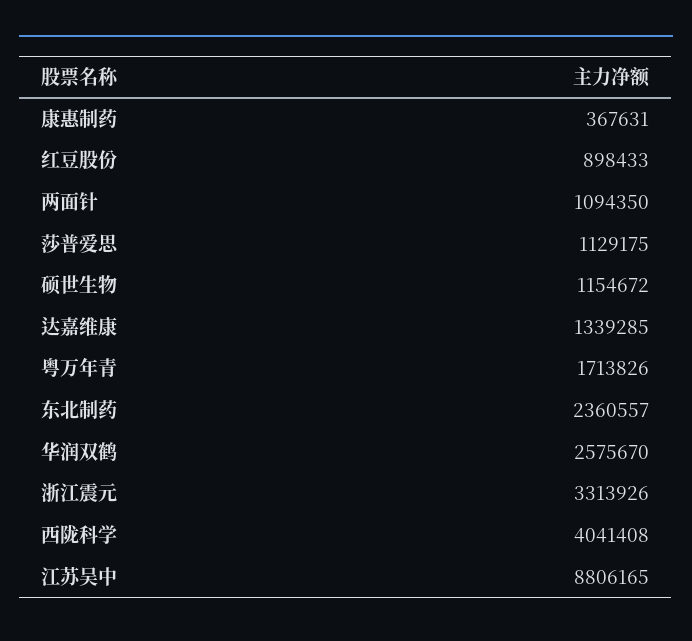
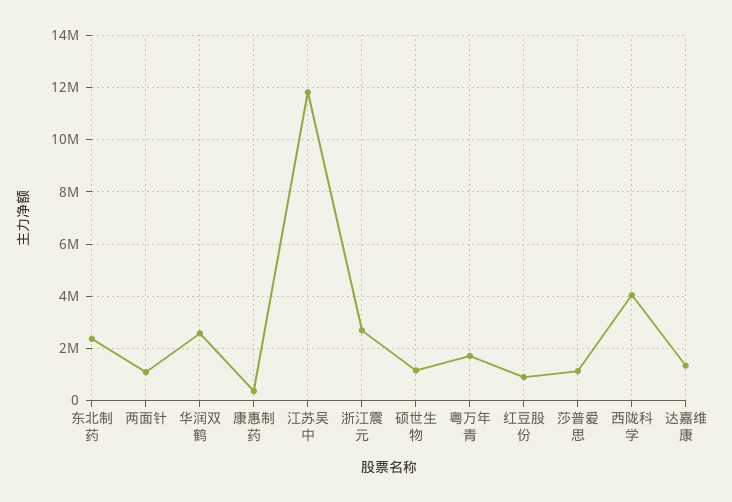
浙江震元: 3313926 -> 2750000
江苏吴中: 8806165 -> 11750000

